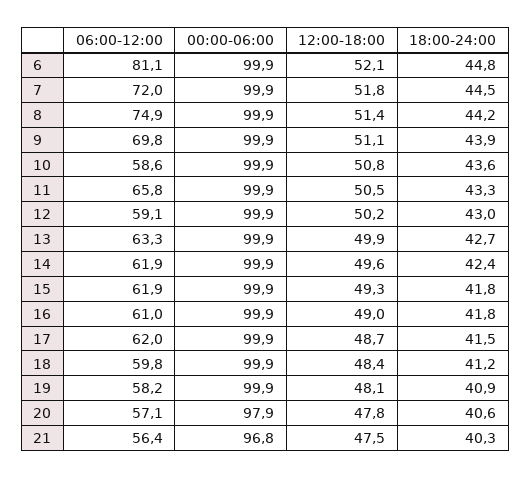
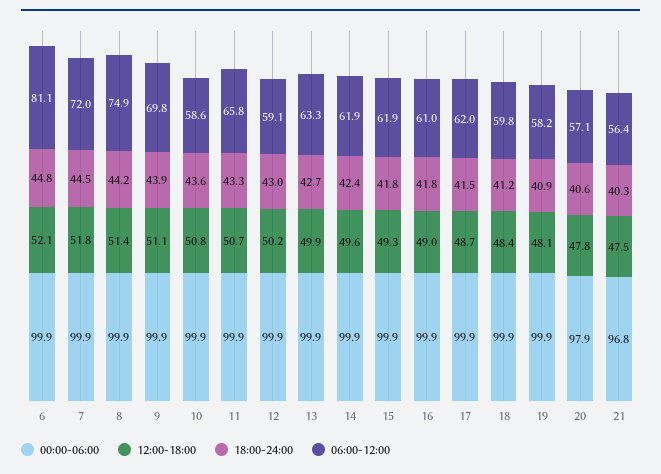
12:00-18:00, 11: 50.5 -> 50.7

